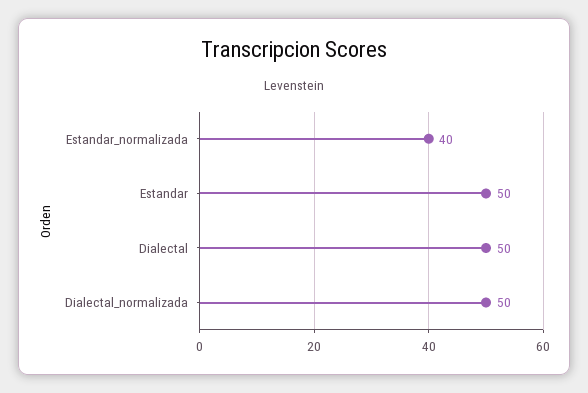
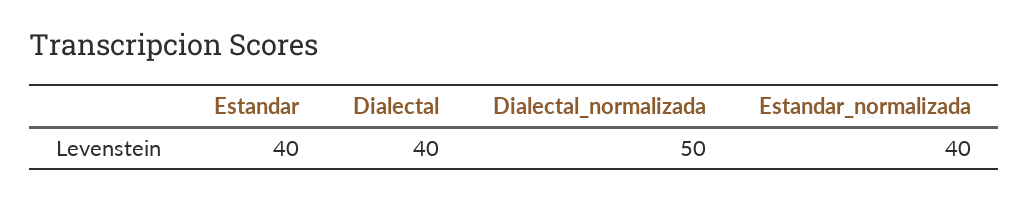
Estandar: 50 -> 40
Dialectal: 50 -> 40

